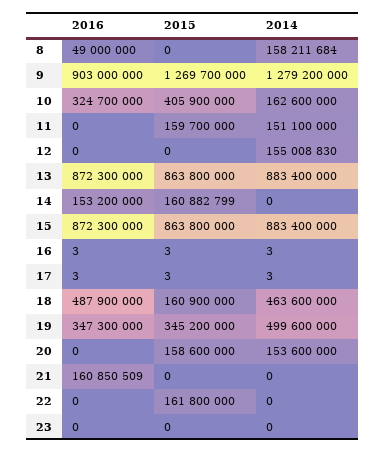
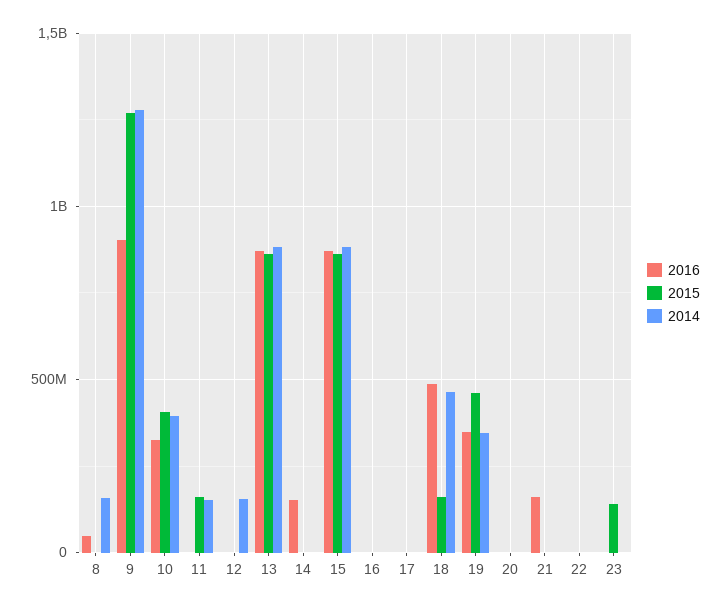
2014, 10: 162600000 -> 400000000
2015, 14: 160882799 -> 0
2015, 19: 345200000 -> 450000000
2014, 19: 499600000 -> 350000000
2015, 20: 158600000 -> 0
2014, 20: 153600000 -> 0
2015, 22: 161800000 -> 0
2015, 23: 0 -> 150000000

